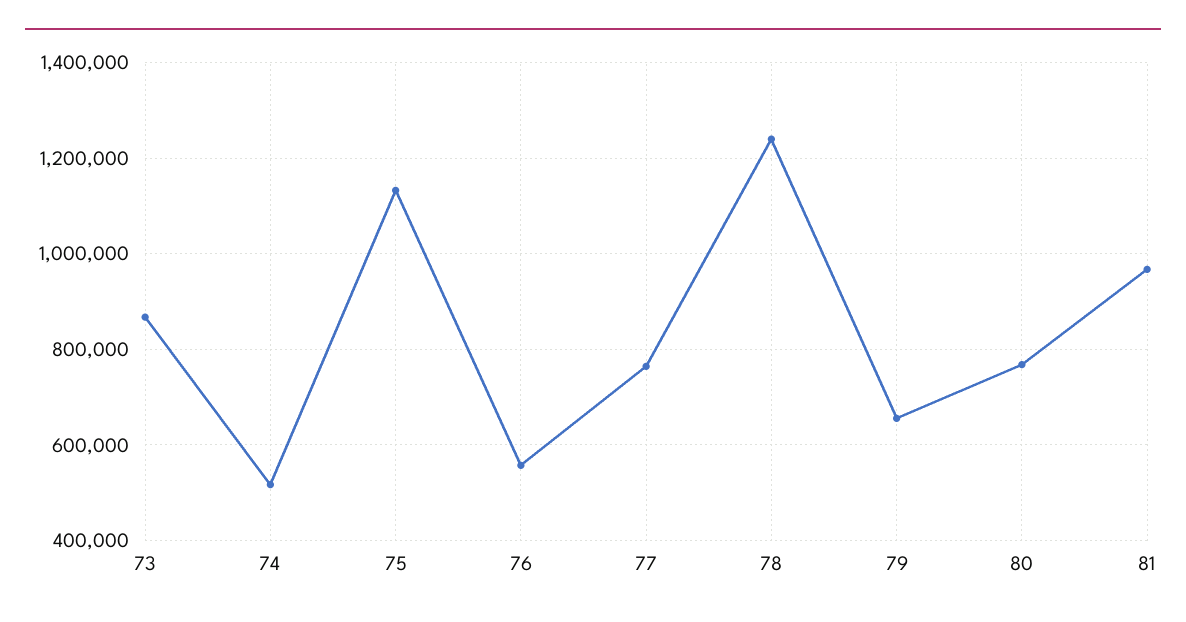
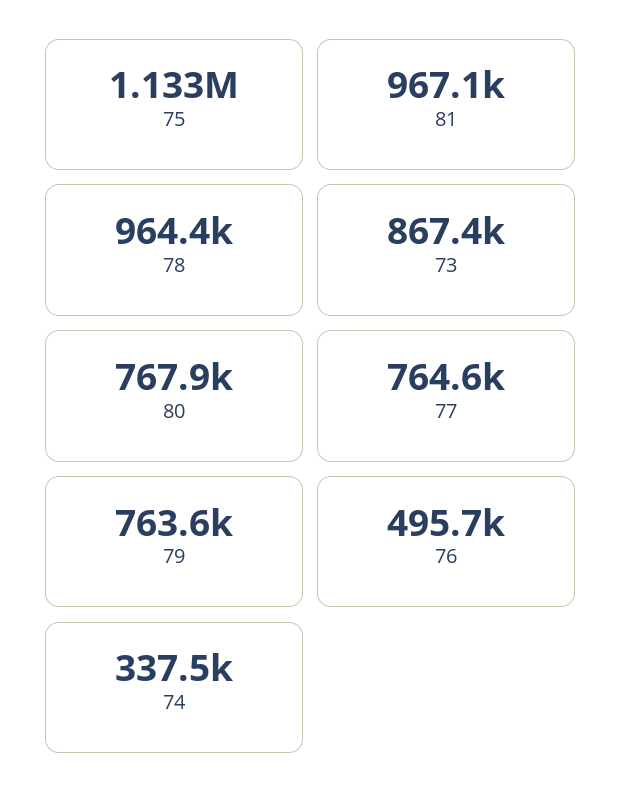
74: 520000 -> 337500
76: 560000 -> 495700
78: 1240000 -> 964400
79: 660000 -> 763600

